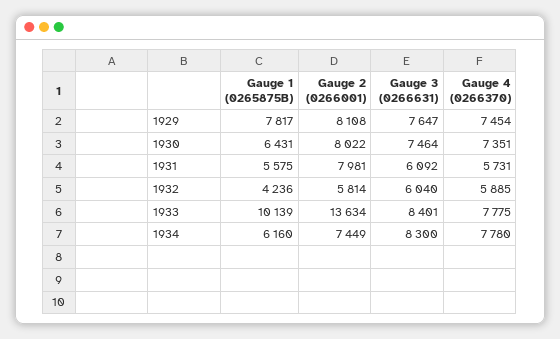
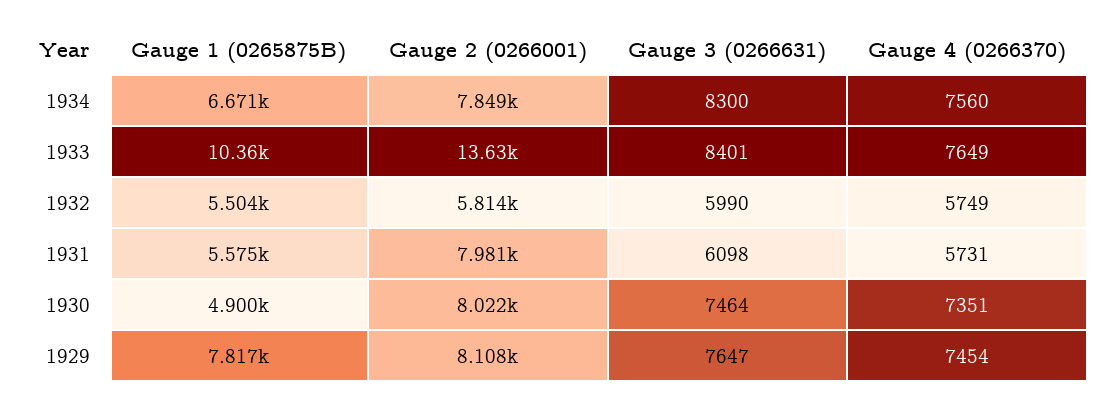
Gauge 1 (0265875B), 1930: 6431 -> 4900
Gauge 3 (0266631), 1931: 6092 -> 6098
Gauge 1 (0265875B), 1932: 4236 -> 5504
Gauge 3 (0266631), 1932: 6040 -> 5990
Gauge 4 (0266370), 1932: 5885 -> 5749
Gauge 1 (0265875B), 1933: 10139 -> 10360
Gauge 4 (0266370), 1933: 7775 -> 7649
Gauge 1 (0265875B), 1934: 6160 -> 6671
Gauge 2 (0266001), 1934: 7449 -> 7849
Gauge 4 (0266370), 1934: 7780 -> 7560

